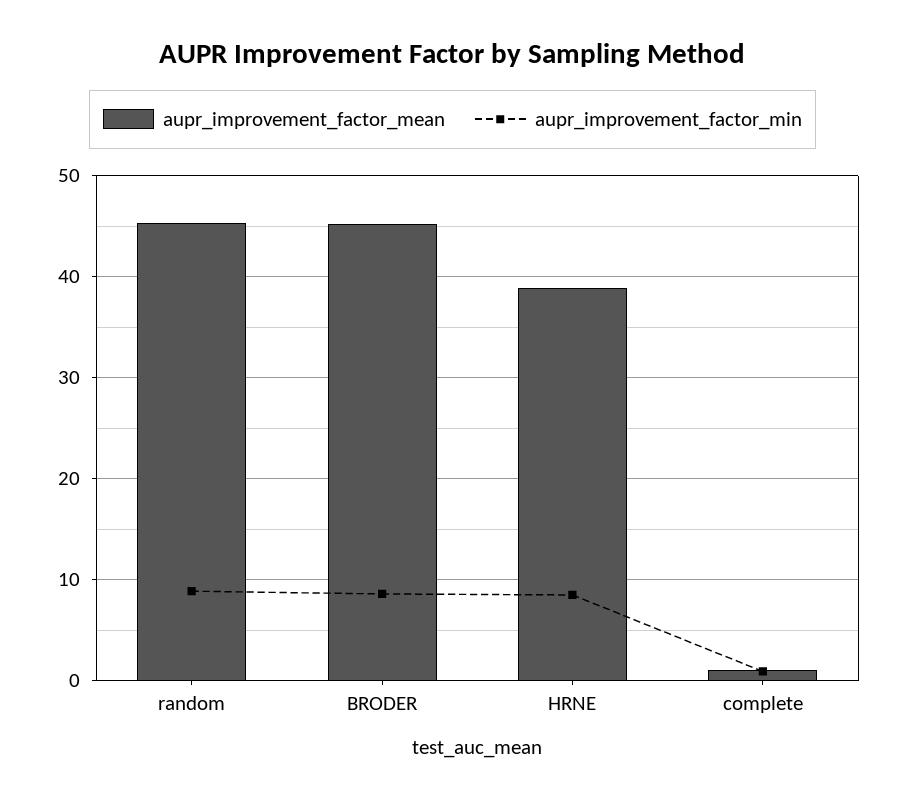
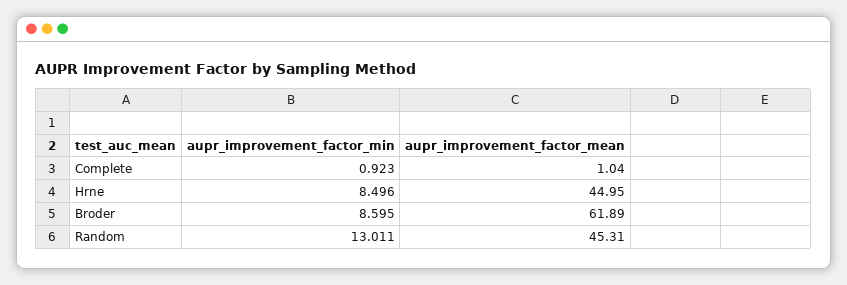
aupr_improvement_factor_min, random: 9 -> 13.011
aupr_improvement_factor_mean, BRODER: 45 -> 61.89
aupr_improvement_factor_mean, HRNE: 39 -> 44.95

